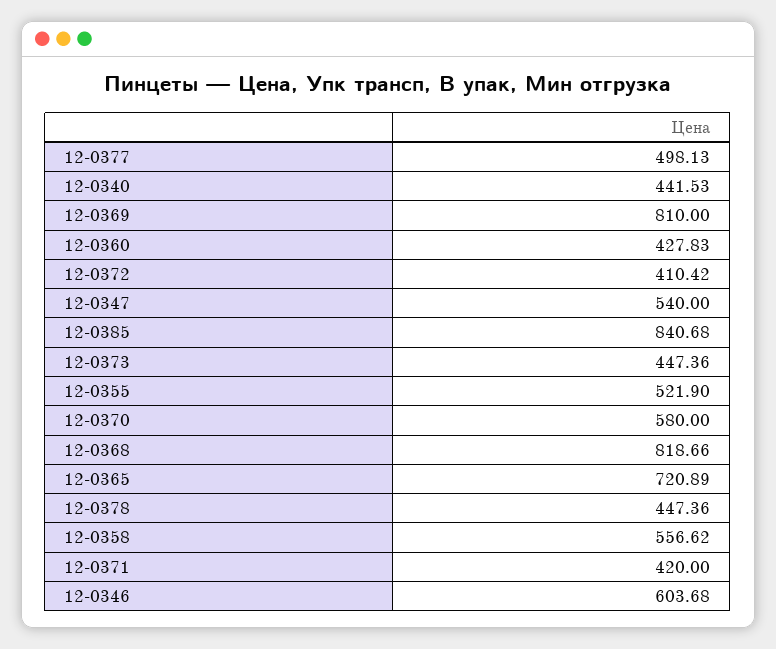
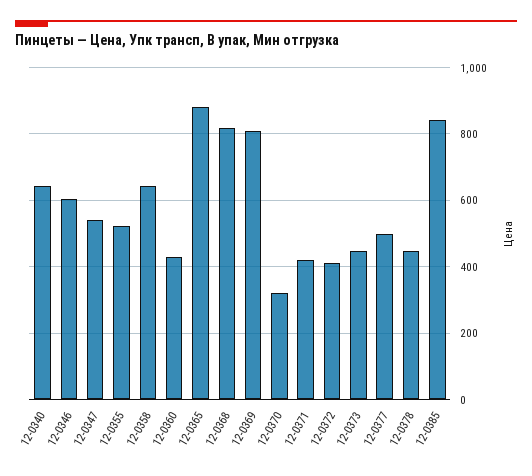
12-0340: 441.53 -> 640
12-0370: 580 -> 320
12-0365: 720.89 -> 880
12-0358: 556.62 -> 640

